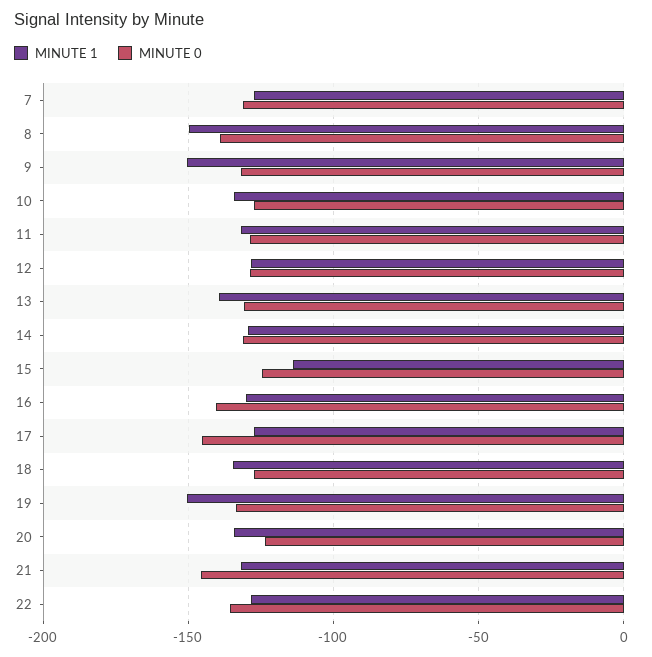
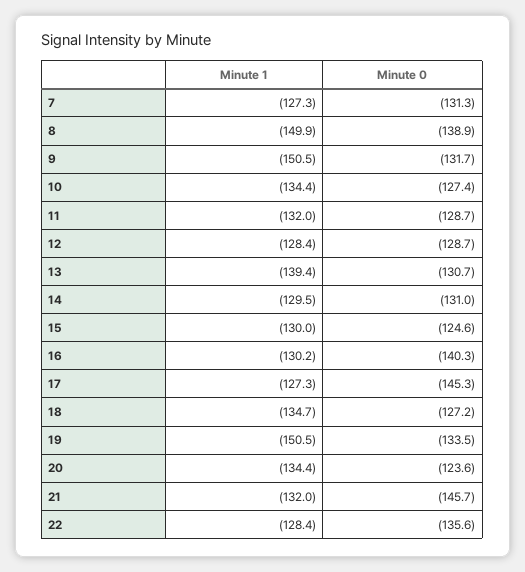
MINUTE 1, 15: -115 -> -130

